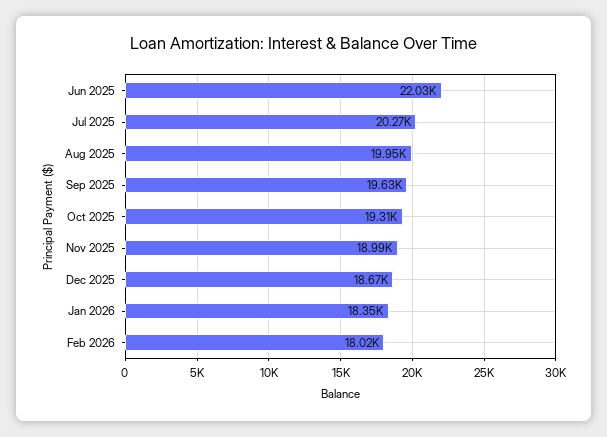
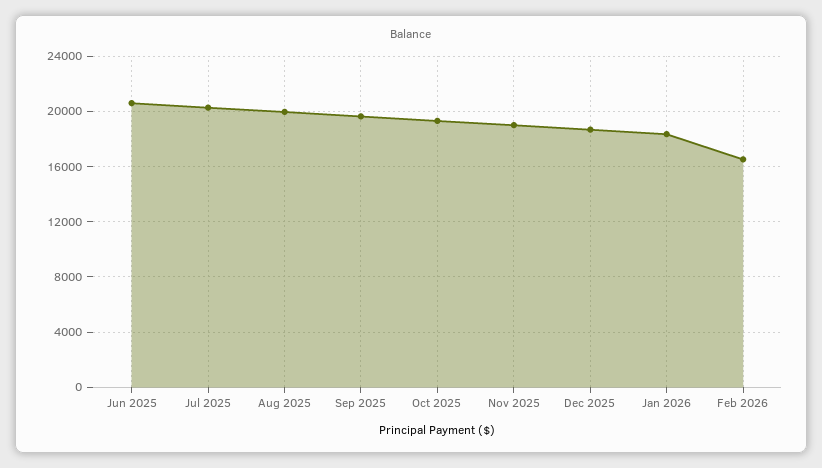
Jun 2025: 22030 -> 20500
Feb 2026: 18020 -> 16500

